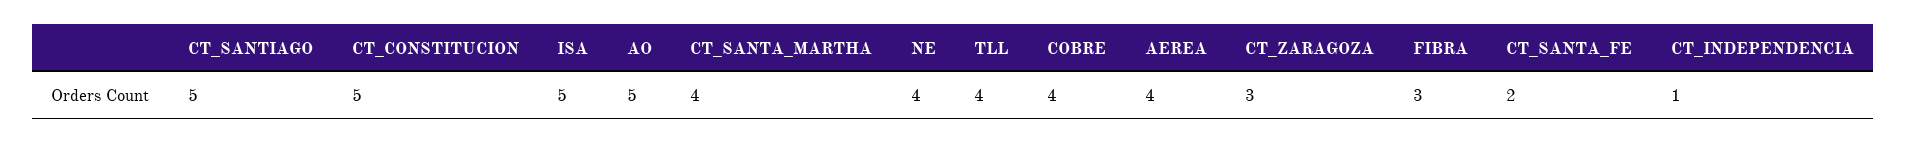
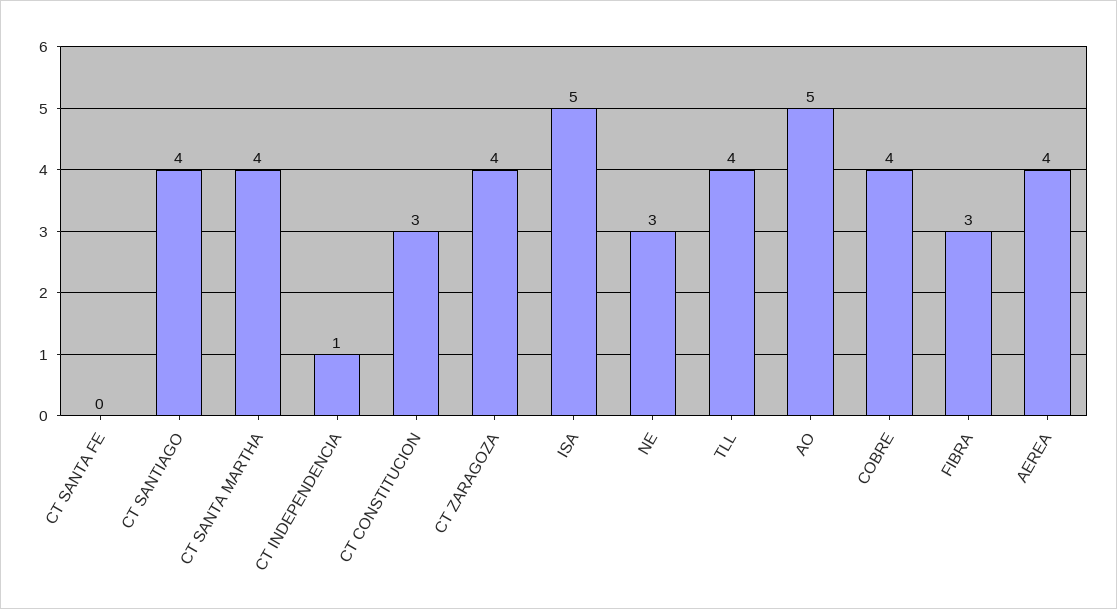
CT_SANTIAGO: 5 -> 4
CT_CONSTITUCION: 5 -> 3
NE: 4 -> 3
CT_ZARAGOZA: 3 -> 4
CT_SANTA_FE: 2 -> 0

